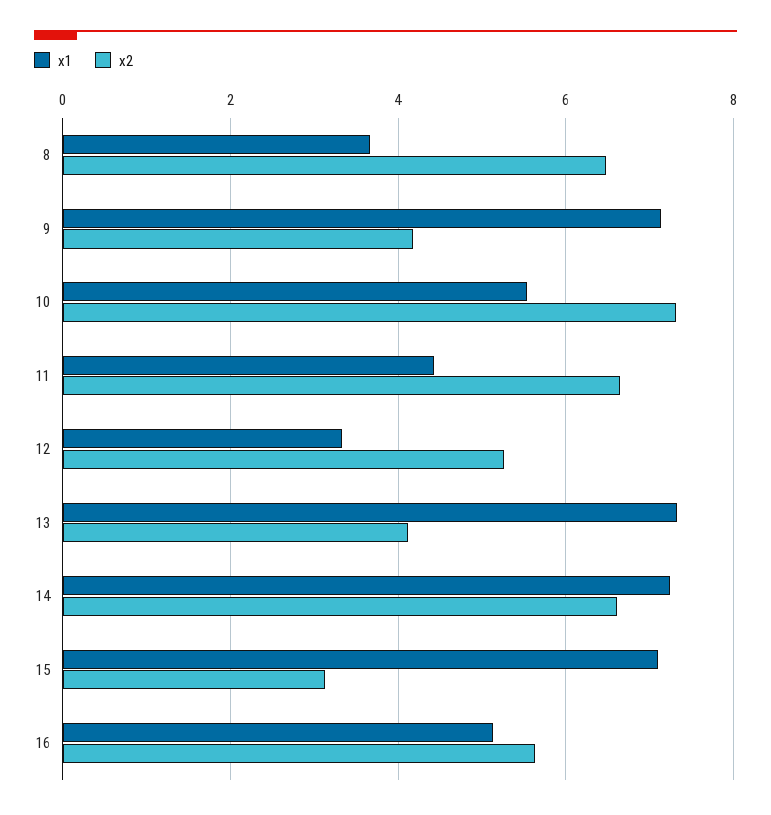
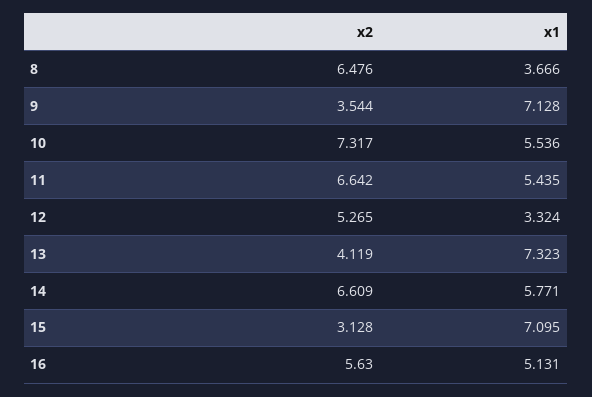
x2, 9: 4.2 -> 3.544
x1, 11: 4.4 -> 5.435
x1, 14: 7.2 -> 5.771

